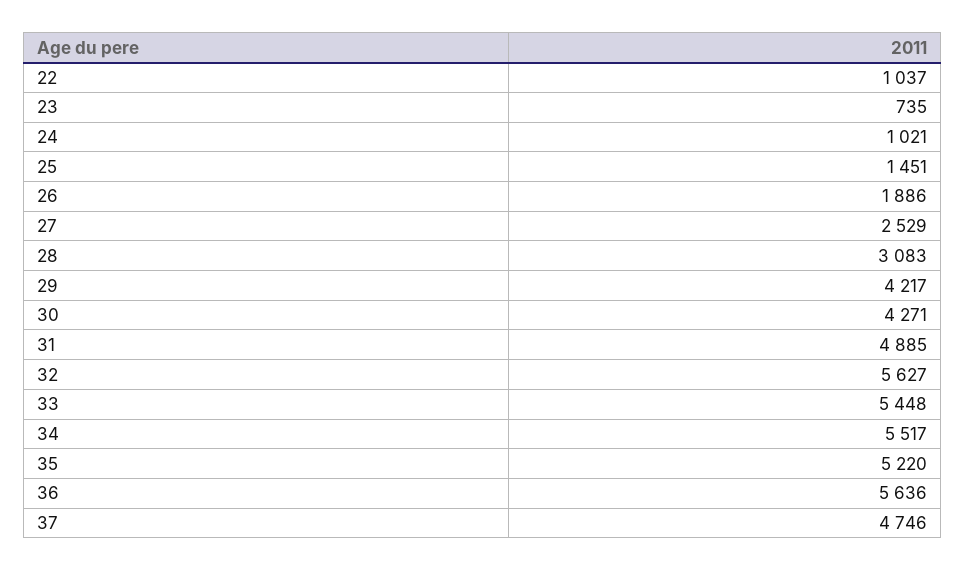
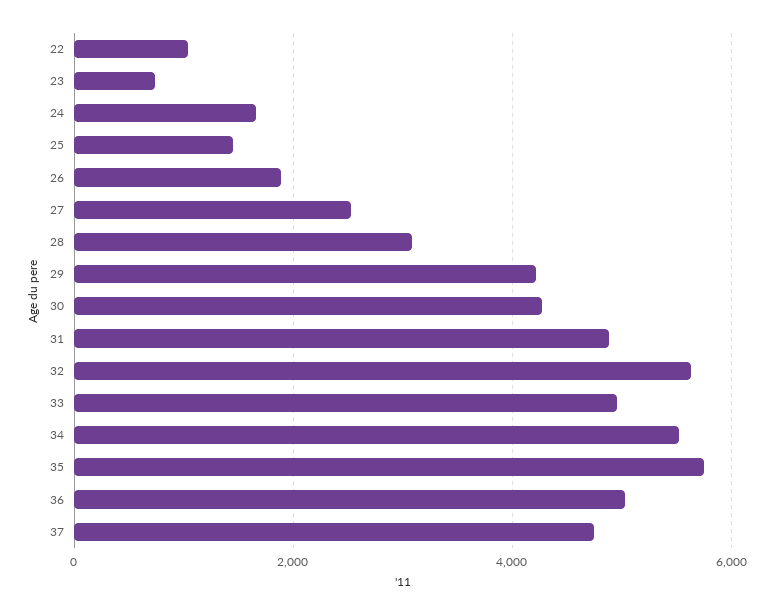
24: 1021 -> 1600
33: 5448 -> 5000
35: 5220 -> 5800
36: 5636 -> 5000

